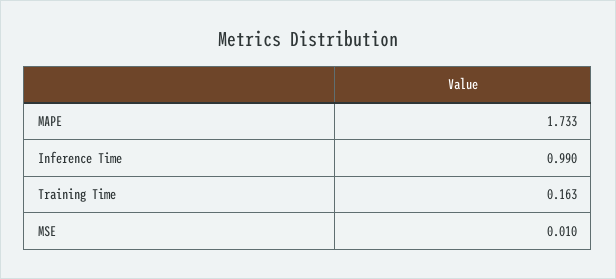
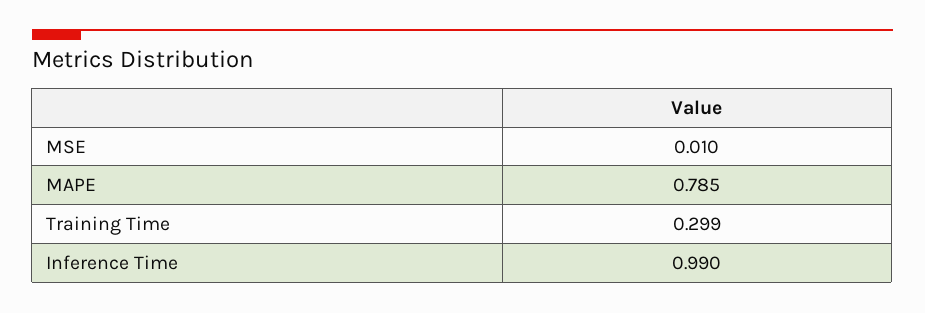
MAPE: 1.733 -> 0.785
Training Time: 0.163 -> 0.299

